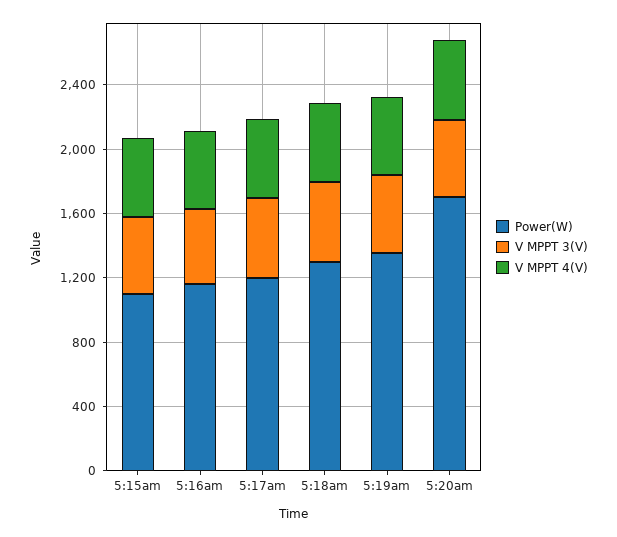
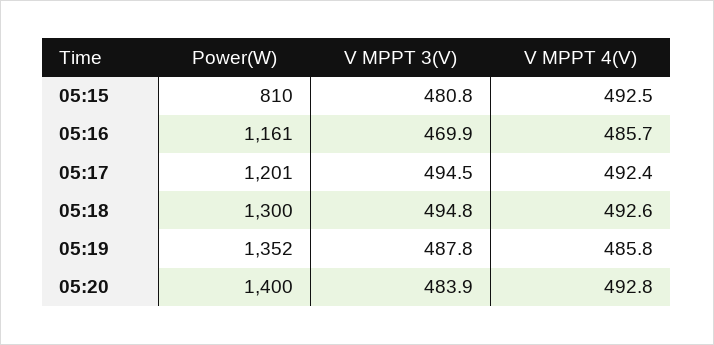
Power(W), 5:15am: 1100 -> 810
Power(W), 5:20am: 1700 -> 1400

